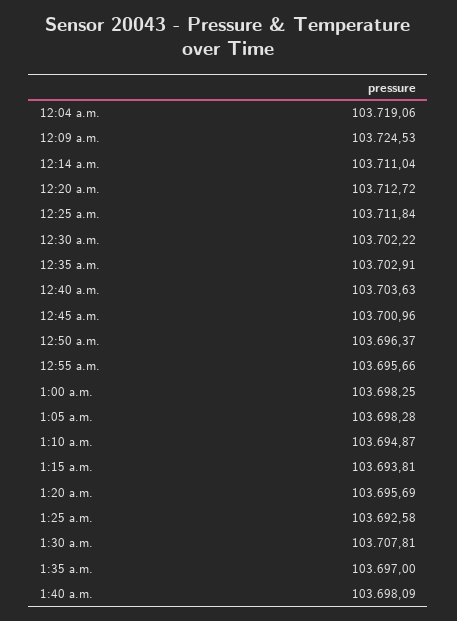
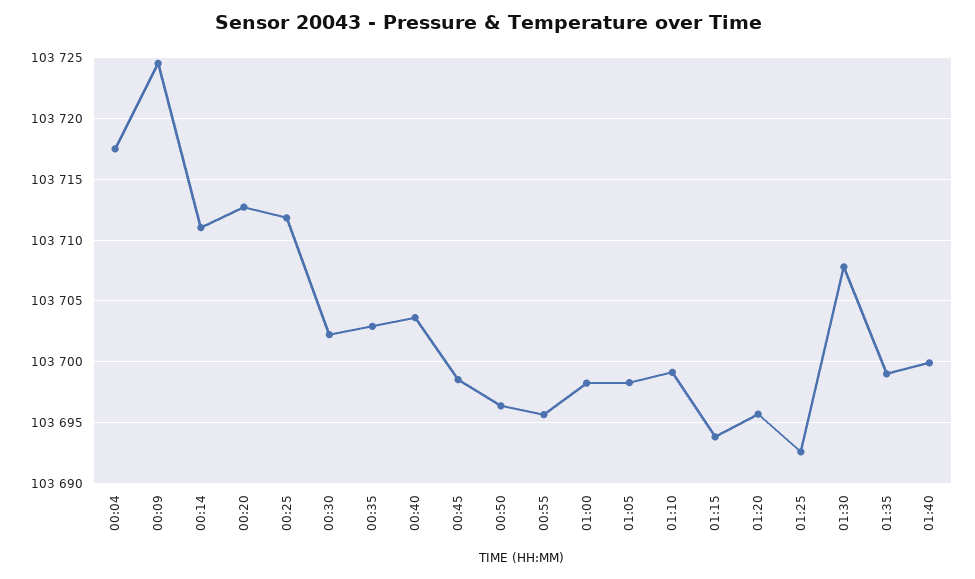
12:04 a.m.: 103719.06 -> 103717.5
12:45 a.m.: 103700.96 -> 103698.5
1:10 a.m.: 103694.87 -> 103699
1:35 a.m.: 103697 -> 103699
1:40 a.m.: 103698.09 -> 103700

